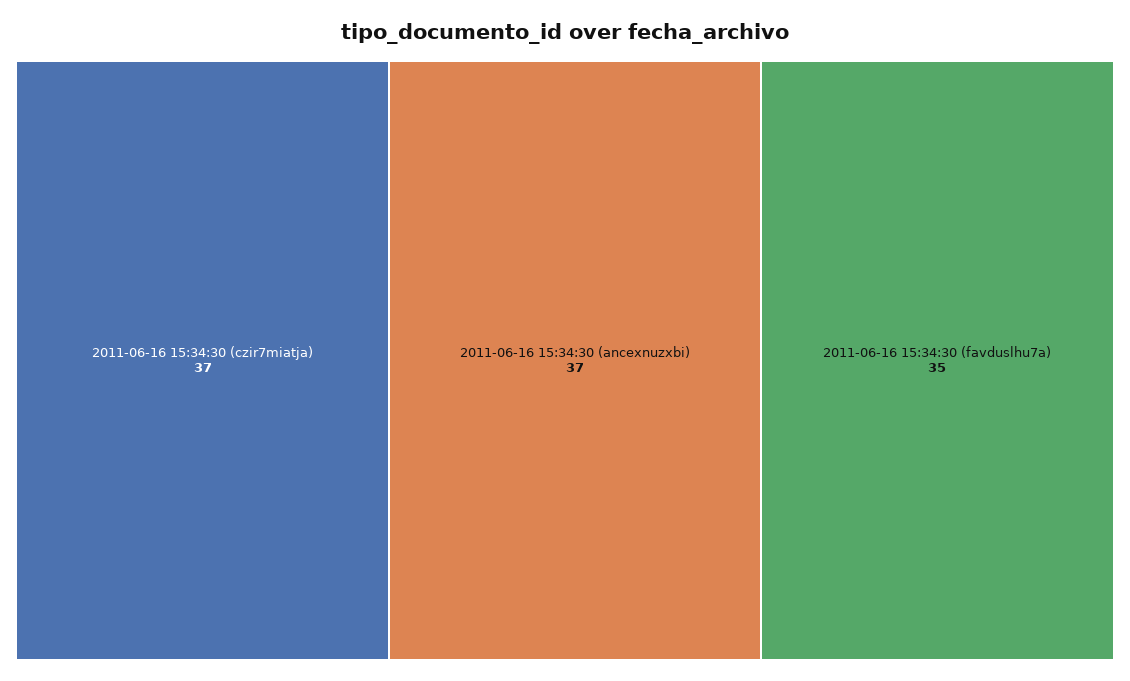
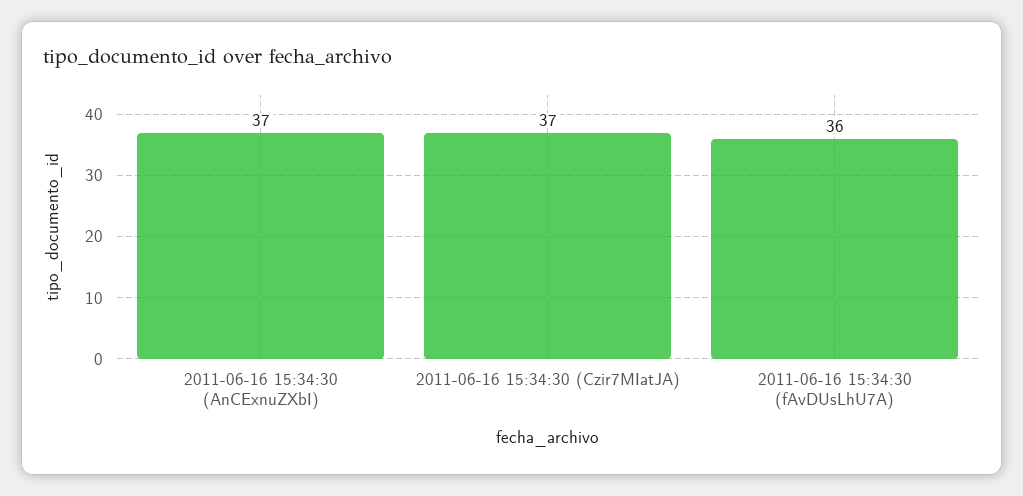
2011-06-16 15:34:30 (favduslhu7a): 35 -> 36

